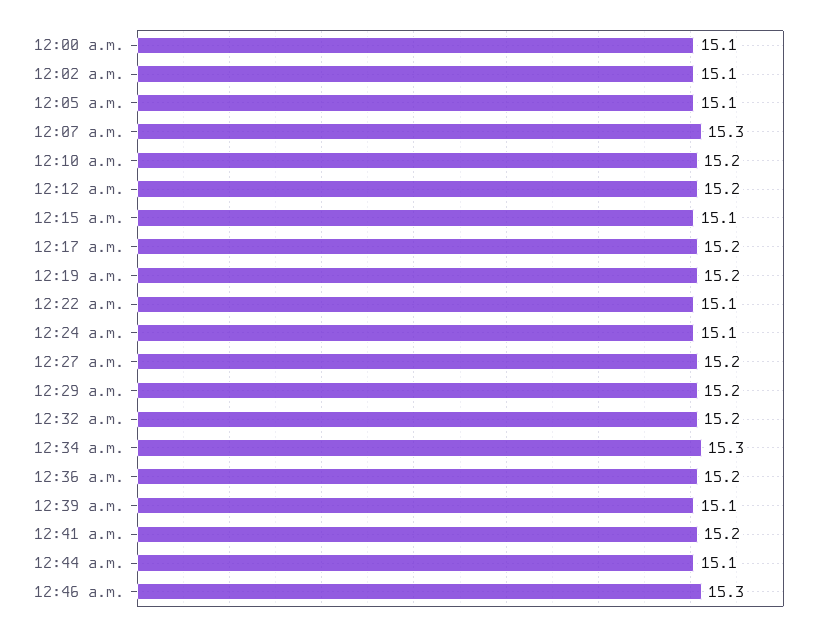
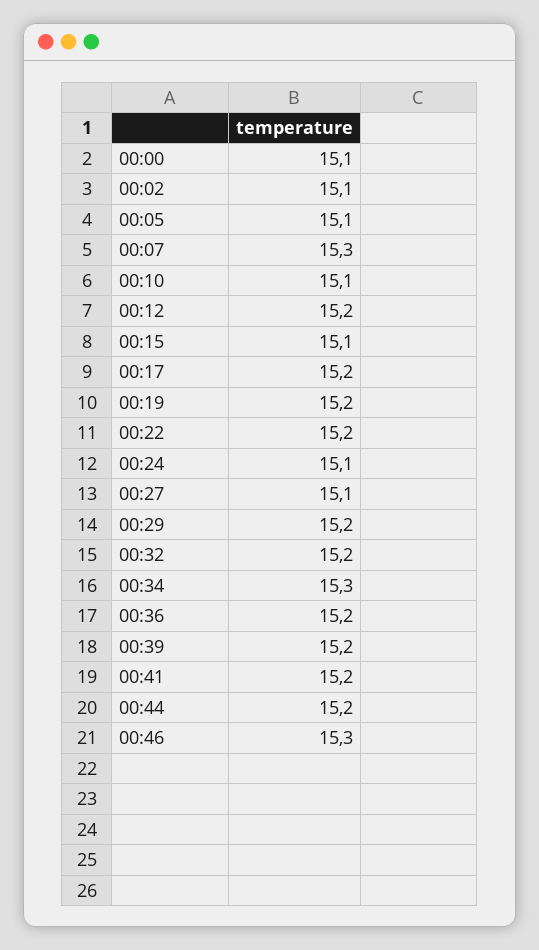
12:10 a.m.: 15.2 -> 15.1
12:22 a.m.: 15.1 -> 15.2
12:27 a.m.: 15.2 -> 15.1
12:39 a.m.: 15.1 -> 15.2
12:44 a.m.: 15.1 -> 15.2

